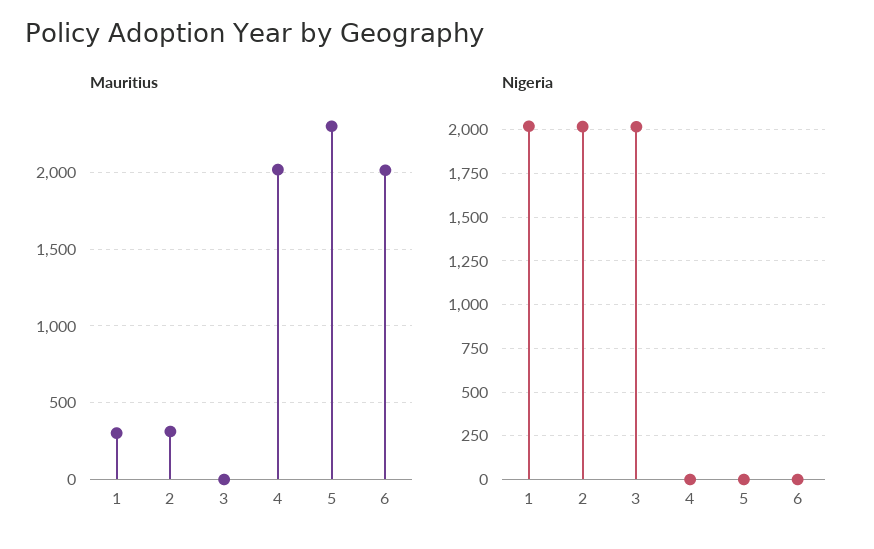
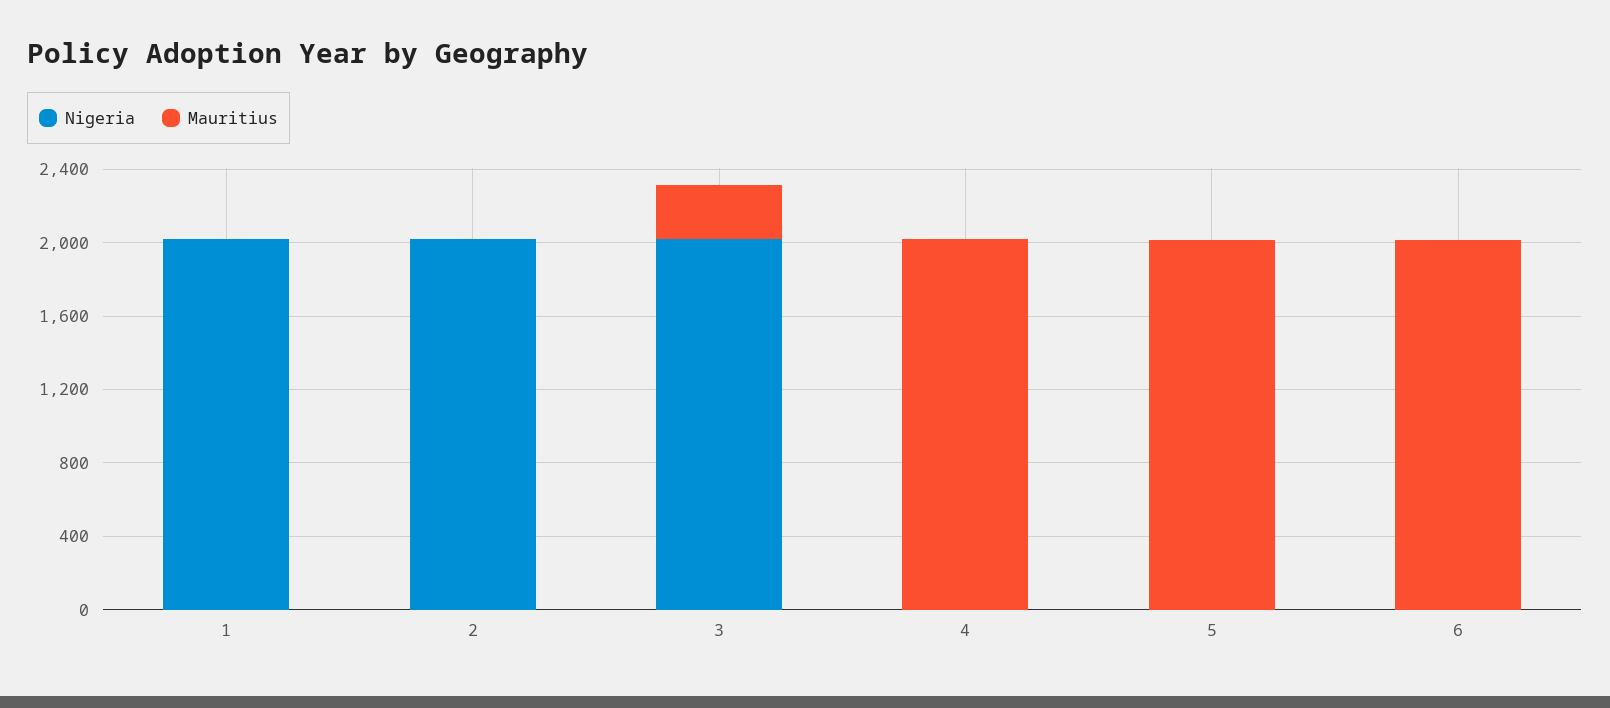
Mauritius, 1: 300 -> 0
Mauritius, 2: 300 -> 0
Mauritius, 3: 0 -> 300
Mauritius, 5: 2300 -> 2000

